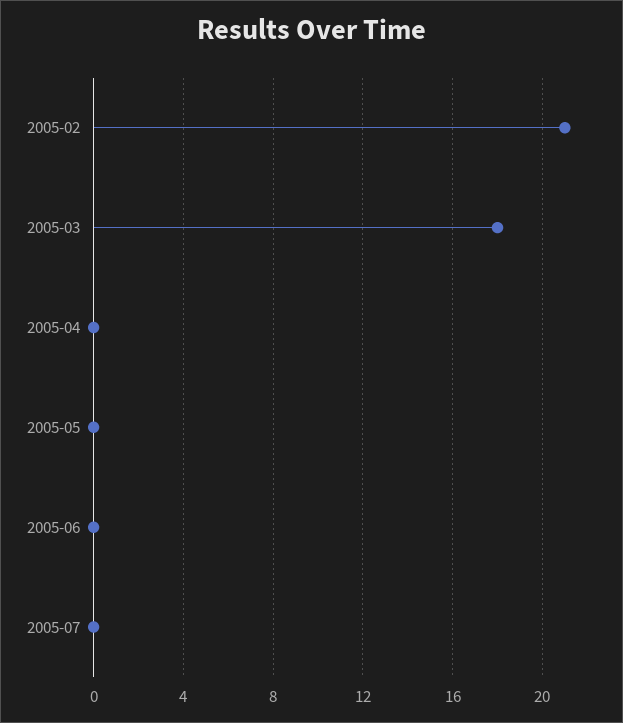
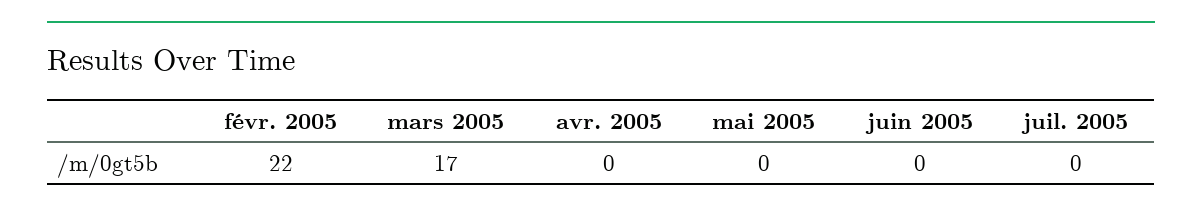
2005-02: 21 -> 22
2005-03: 18 -> 17

